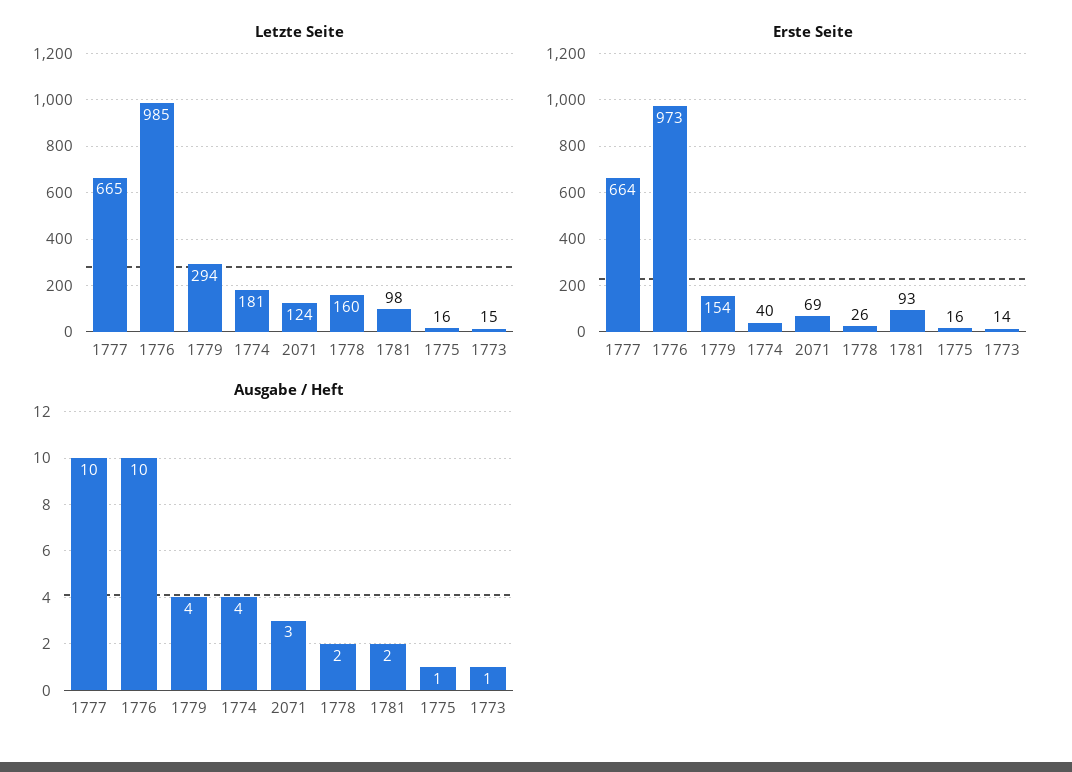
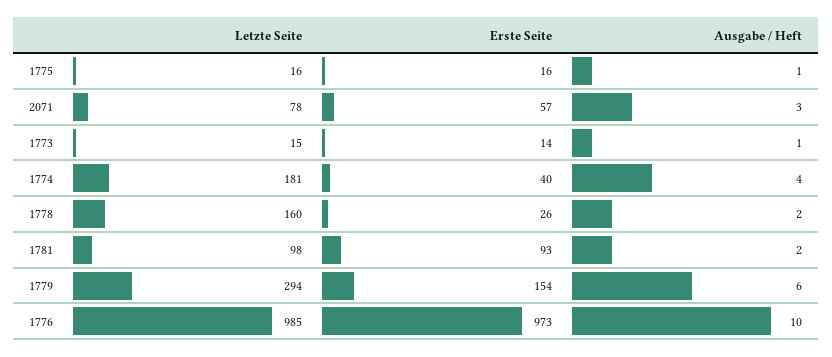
Letzte Seite, 1777: 665 -> none
Letzte Seite, 2071: 124 -> 78
Erste Seite, 1777: 664 -> none
Erste Seite, 2071: 69 -> 57
Ausgabe / Heft, 1777: 10 -> none
Ausgabe / Heft, 1779: 4 -> 6

